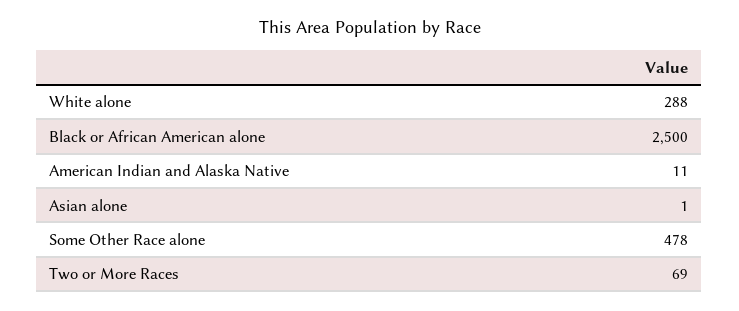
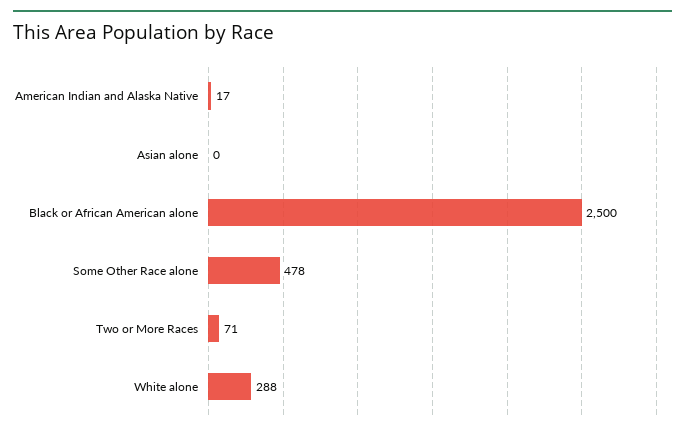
American Indian and Alaska Native: 11 -> 17
Asian alone: 1 -> 0
Two or More Races: 69 -> 71

